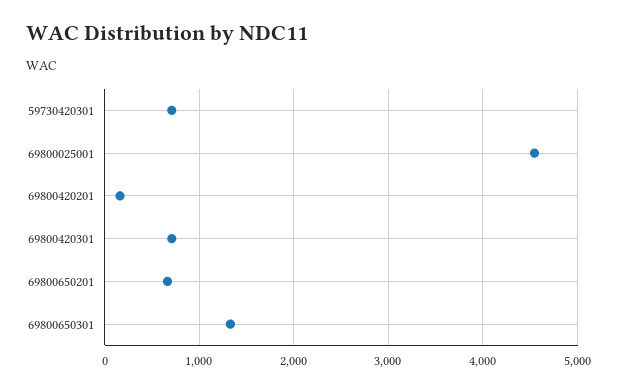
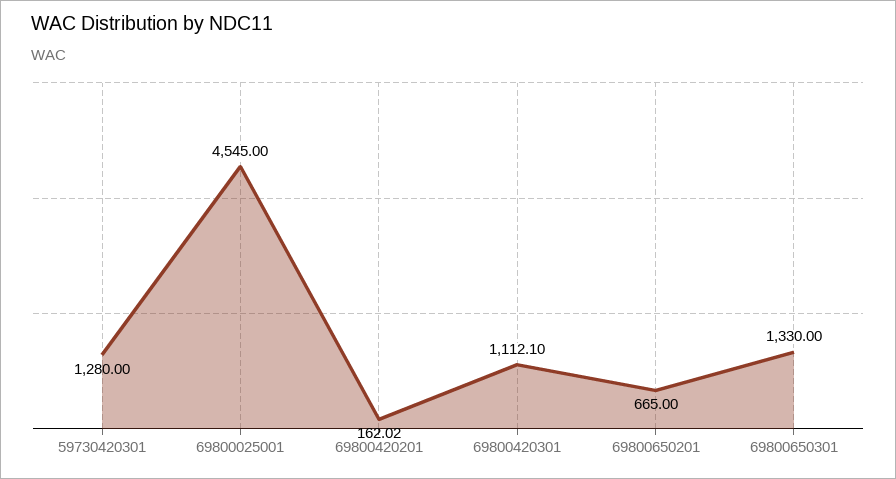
59730420301: 700 -> 1280
69800420301: 700 -> 1112.1

